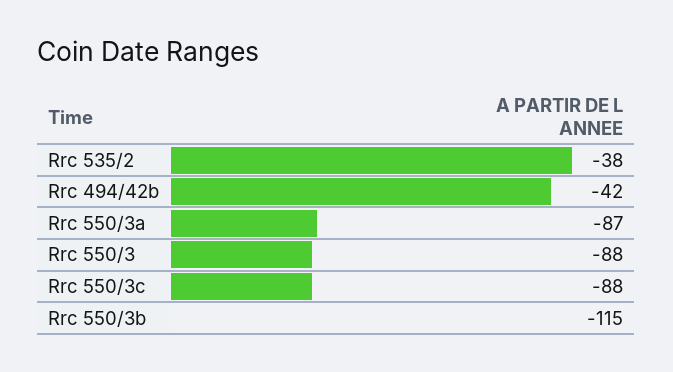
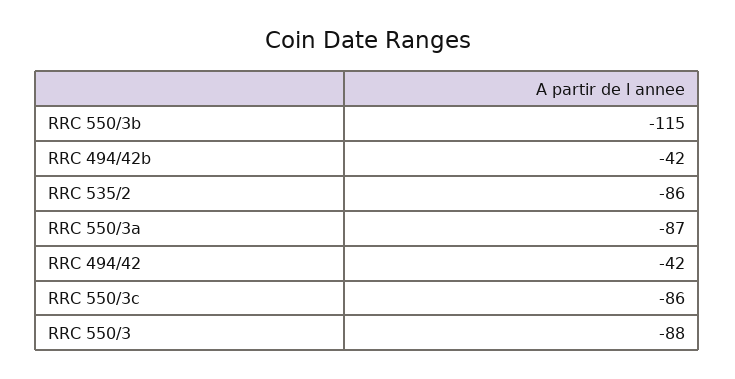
Rrc 535/2: -38 -> -86
Rrc 550/3c: -88 -> -86
RRC 494/42: none -> -42

